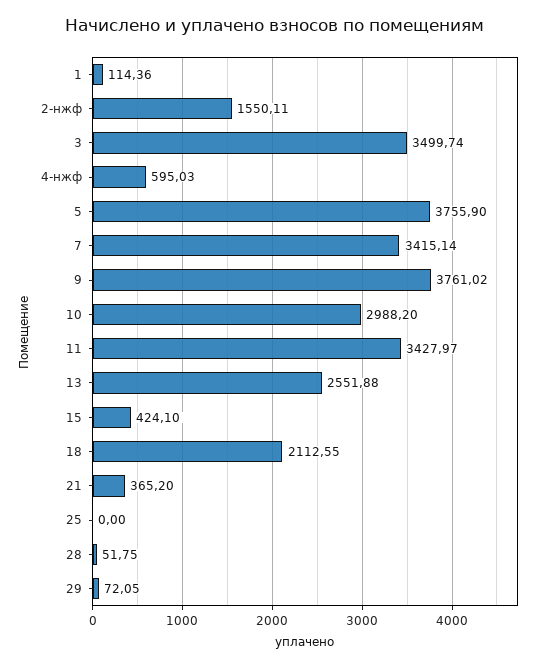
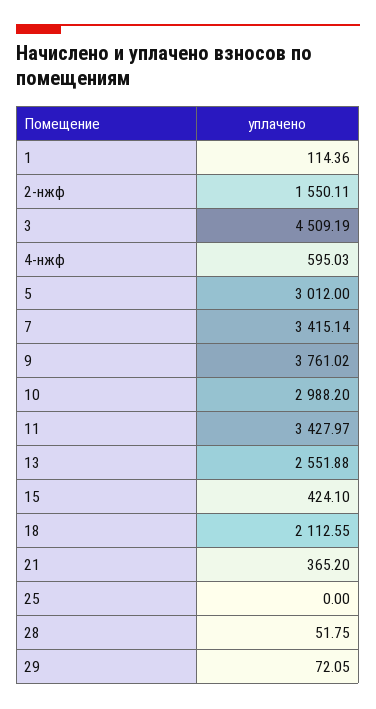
3: 3499.74 -> 4509.19
5: 3755.9 -> 3012

